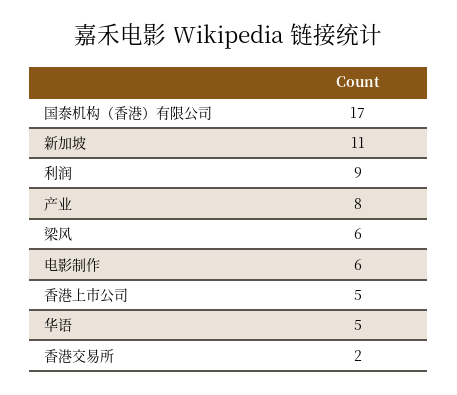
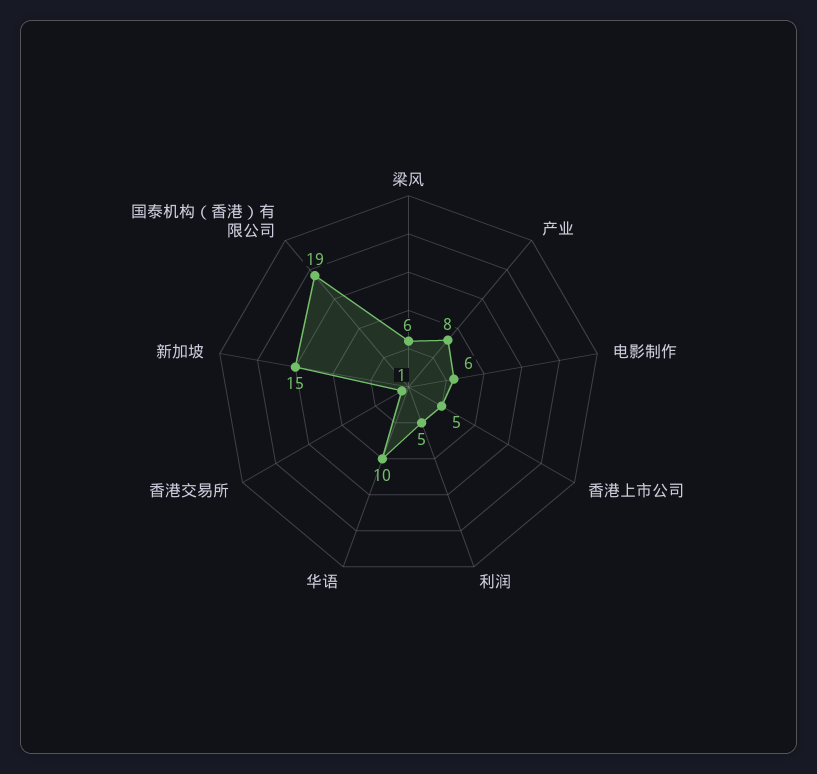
国泰机构（香港）有限公司: 17 -> 19
新加坡: 11 -> 15
利润: 9 -> 5
华语: 5 -> 10
香港交易所: 2 -> 1

